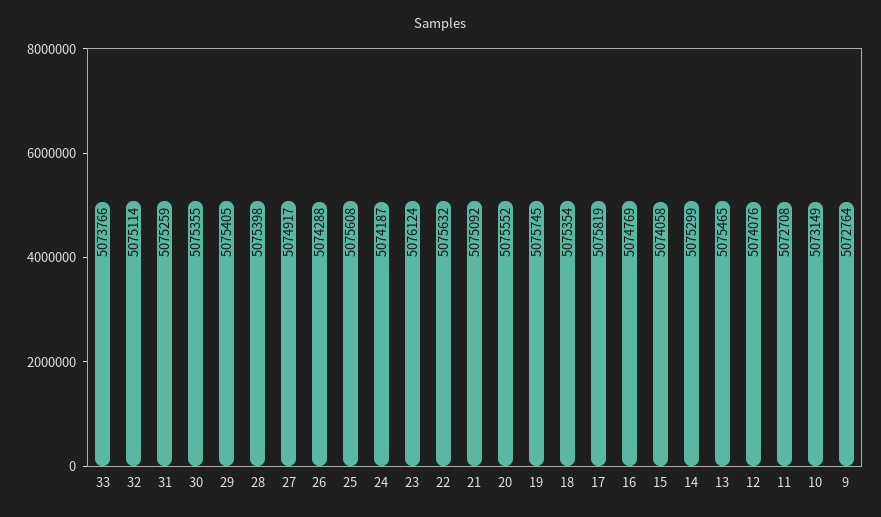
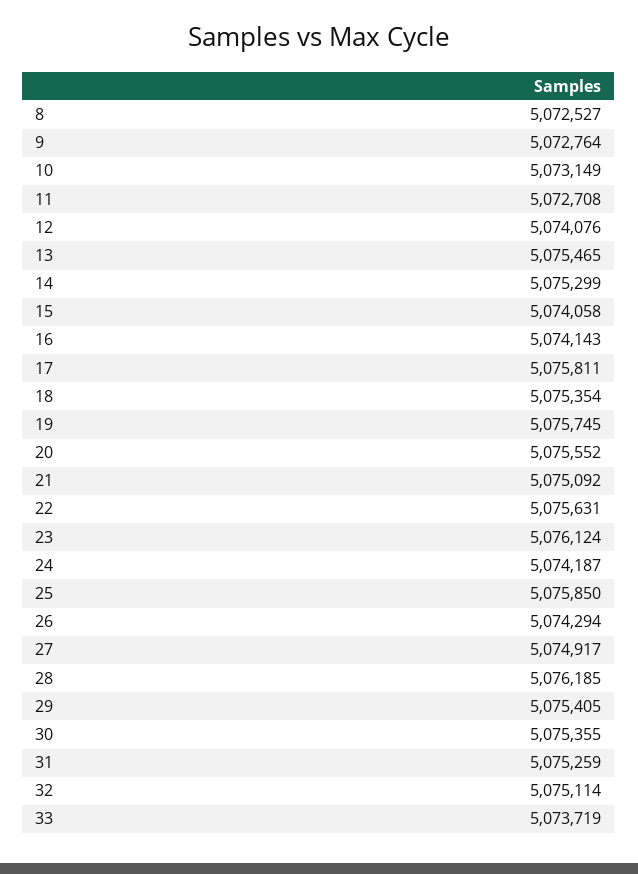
33: 5073766 -> 5073719
28: 5075398 -> 5076185
26: 5074288 -> 5074294
25: 5075608 -> 5075850
22: 5075632 -> 5075631
17: 5075819 -> 5075811
16: 5074769 -> 5074143
8: none -> 5072527

